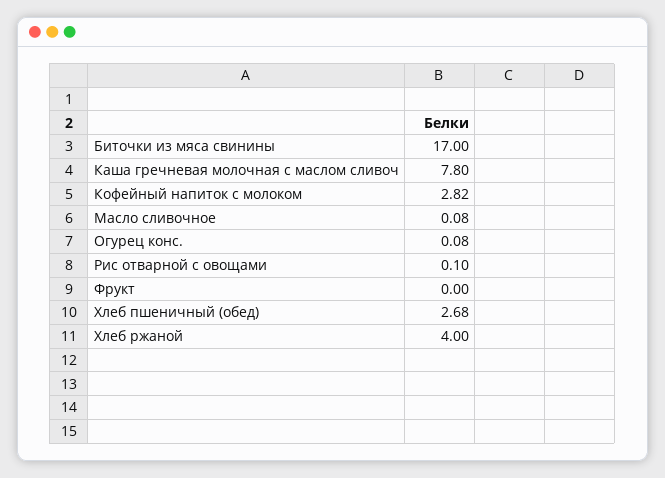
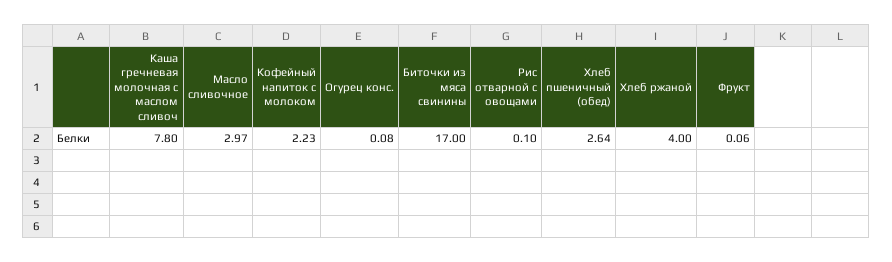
Кофейный напиток с молоком: 2.82 -> 2.23
Масло сливочное: 0.08 -> 2.97
Фрукт: 0 -> 0.06
Хлеб пшеничный (обед): 2.68 -> 2.64

